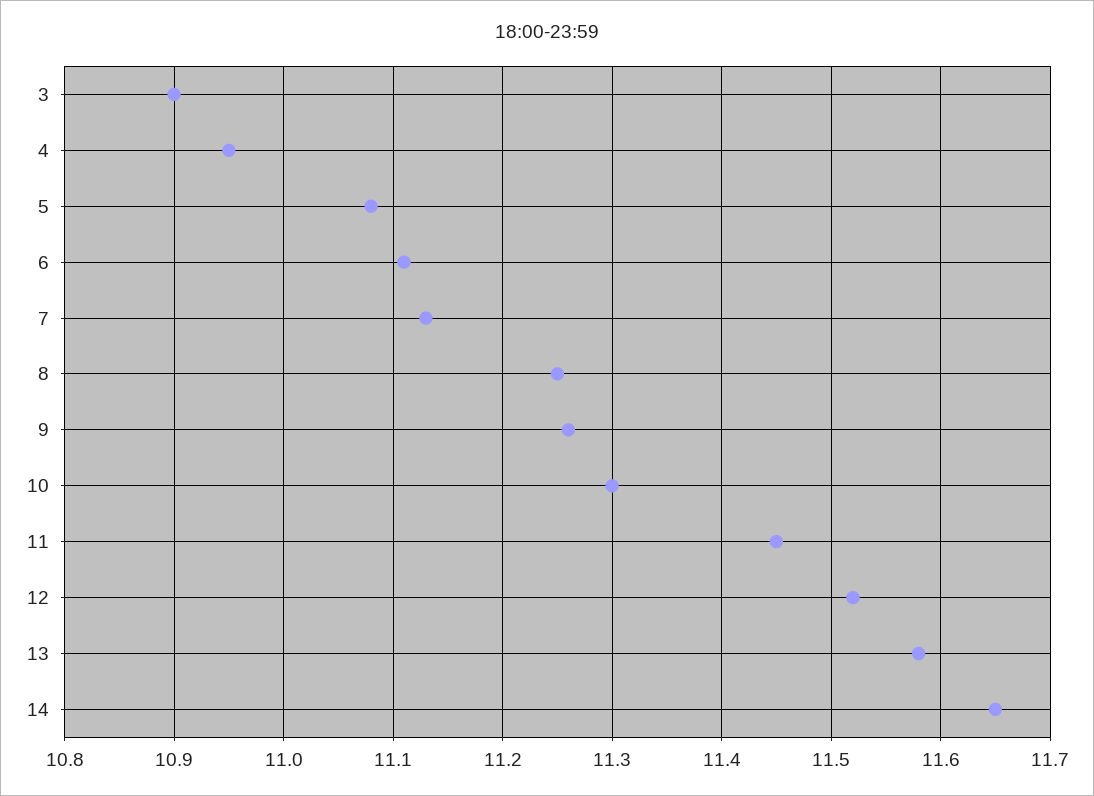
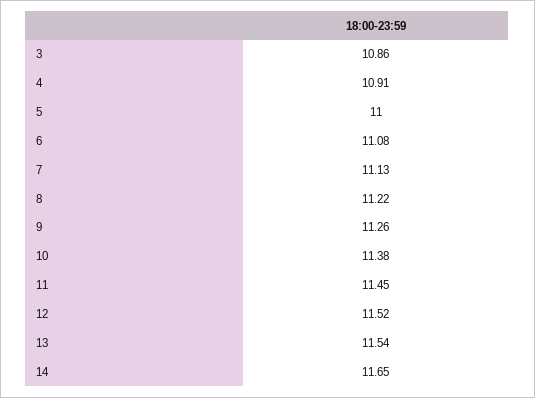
3: 10.9 -> 10.86
4: 10.95 -> 10.91
5: 11.08 -> 11
6: 11.11 -> 11.08
8: 11.25 -> 11.22
10: 11.3 -> 11.38
13: 11.58 -> 11.54

